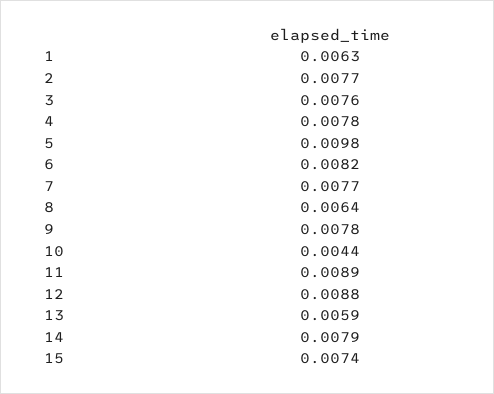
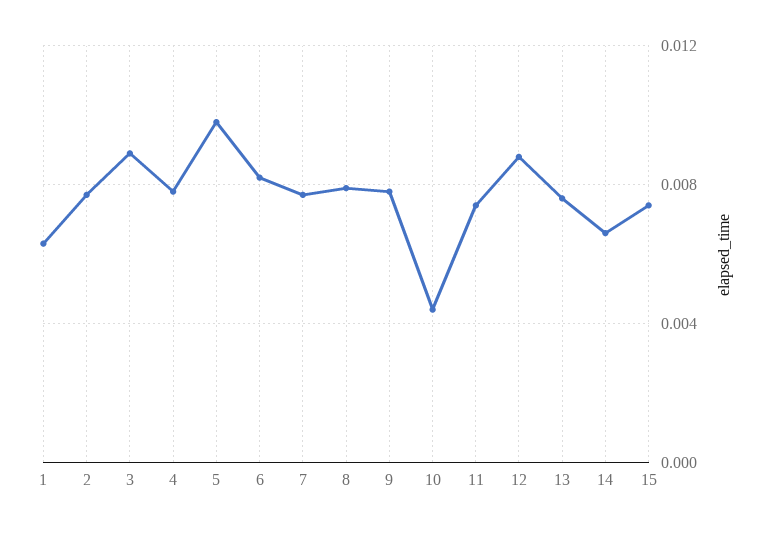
3: 0.0076 -> 0.009
8: 0.0064 -> 0.008
11: 0.0089 -> 0.0075
13: 0.0059 -> 0.0075
14: 0.0079 -> 0.0065

